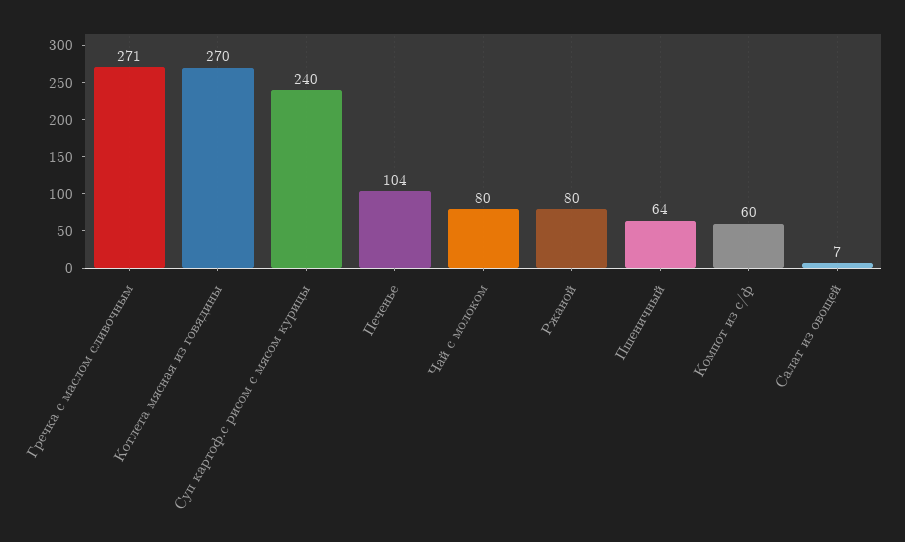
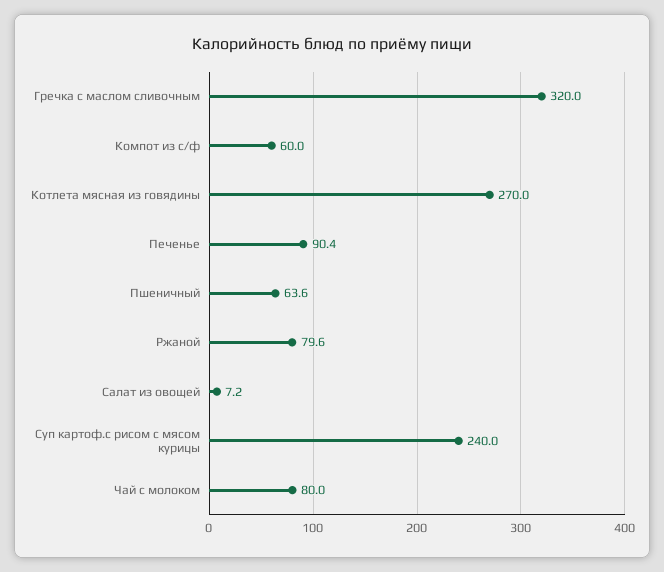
Гречка с маслом сливочным: 271 -> 320
Печенье: 104 -> 90.4

